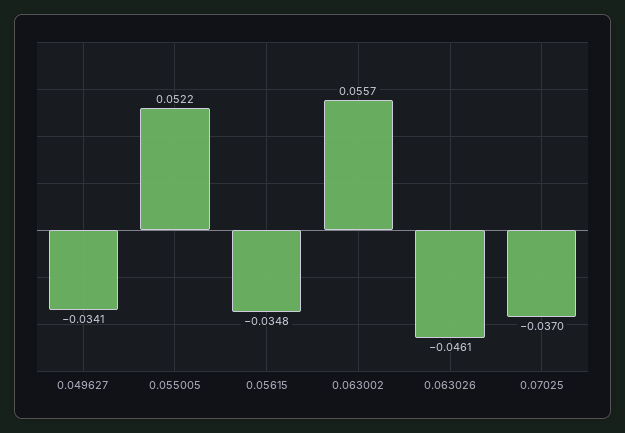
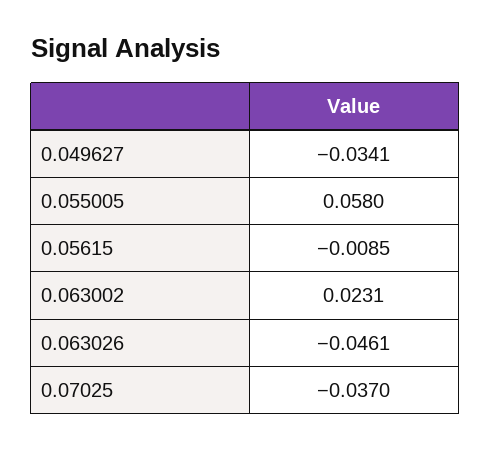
0.055005: 0.0522 -> 0.058
0.05615: -0.0348 -> -0.0085
0.063002: 0.0557 -> 0.0231

